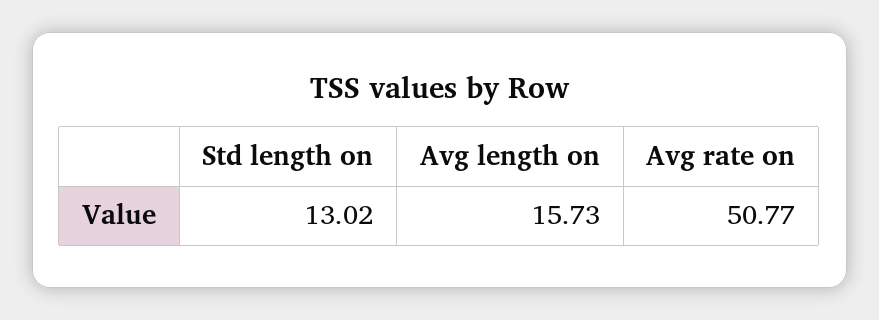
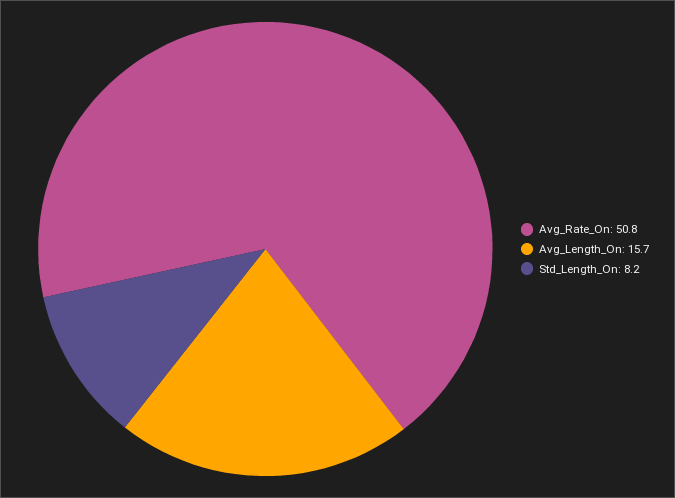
Std length on: 13.02 -> 8.2

